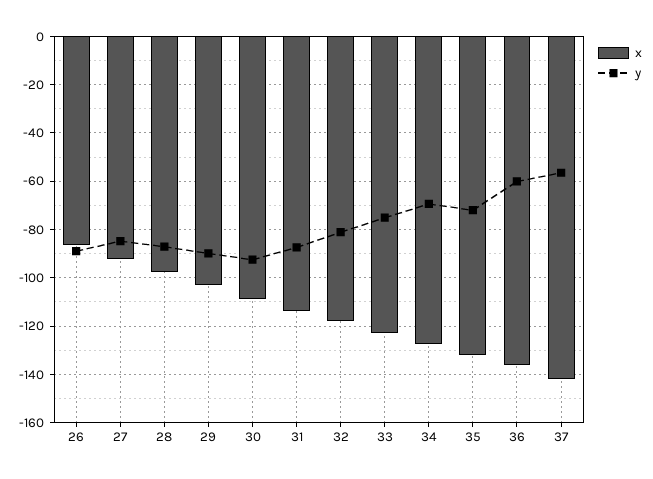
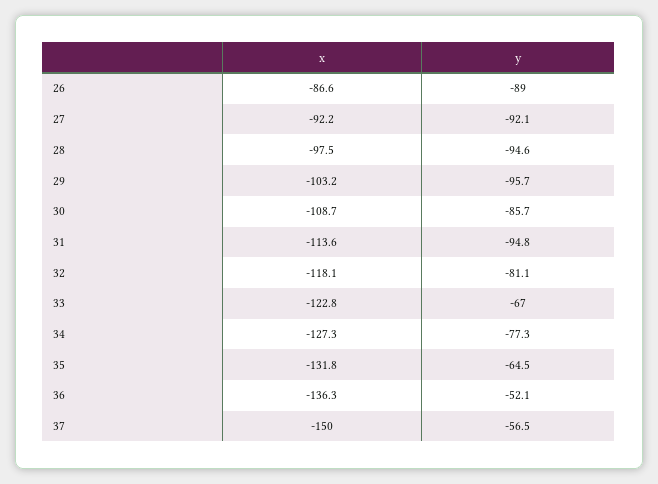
y, 27: -85 -> -92.1
y, 28: -87.5 -> -94.6
y, 29: -90 -> -95.7
y, 30: -92.5 -> -85.7
y, 31: -87.5 -> -94.8
y, 33: -75 -> -67
y, 34: -70 -> -77.3
y, 35: -72.5 -> -64.5
y, 36: -60 -> -52.1
x, 37: -142.5 -> -150

